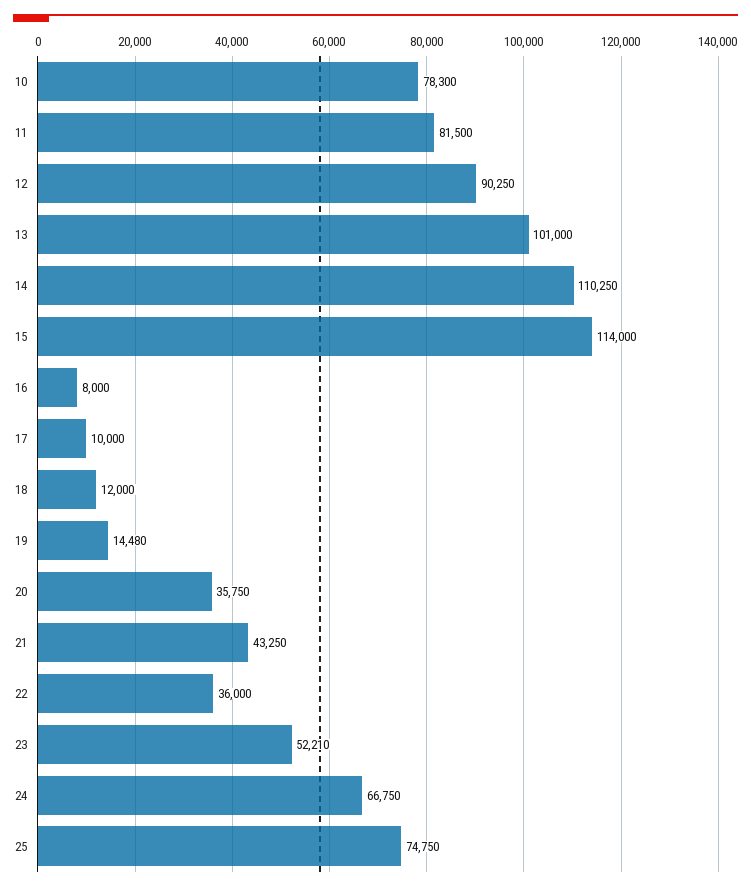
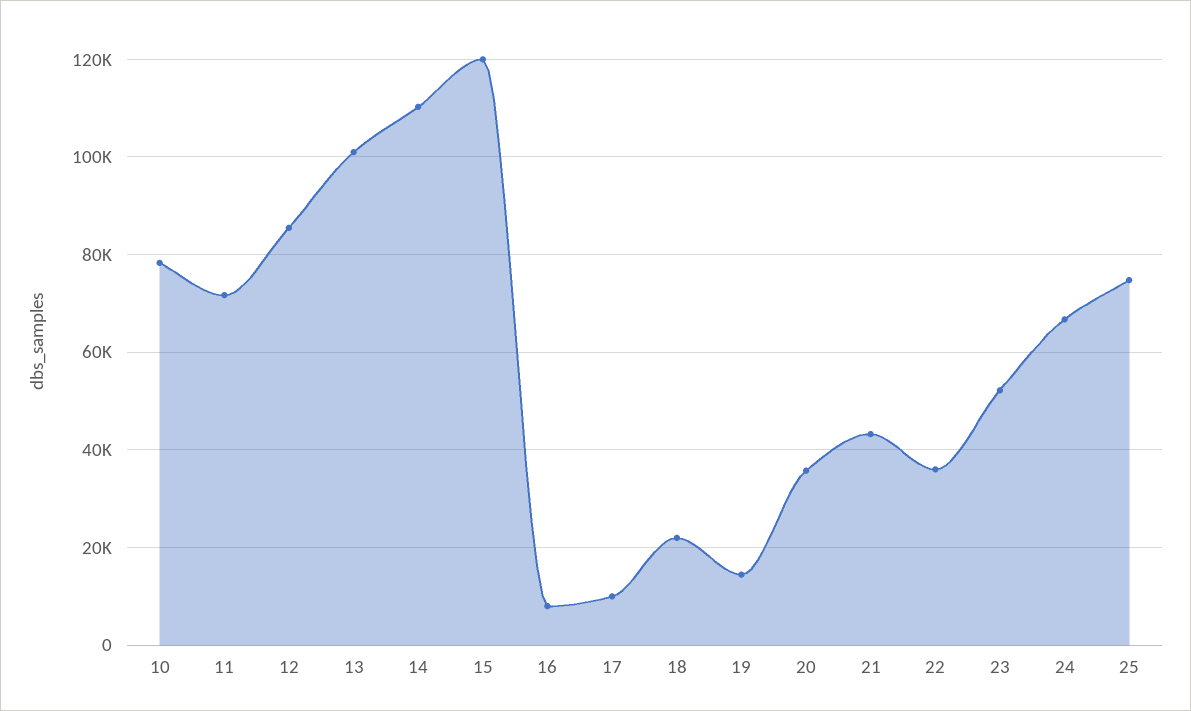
11: 81500 -> 72000
12: 90250 -> 86000
15: 114000 -> 120000
18: 12000 -> 22000

